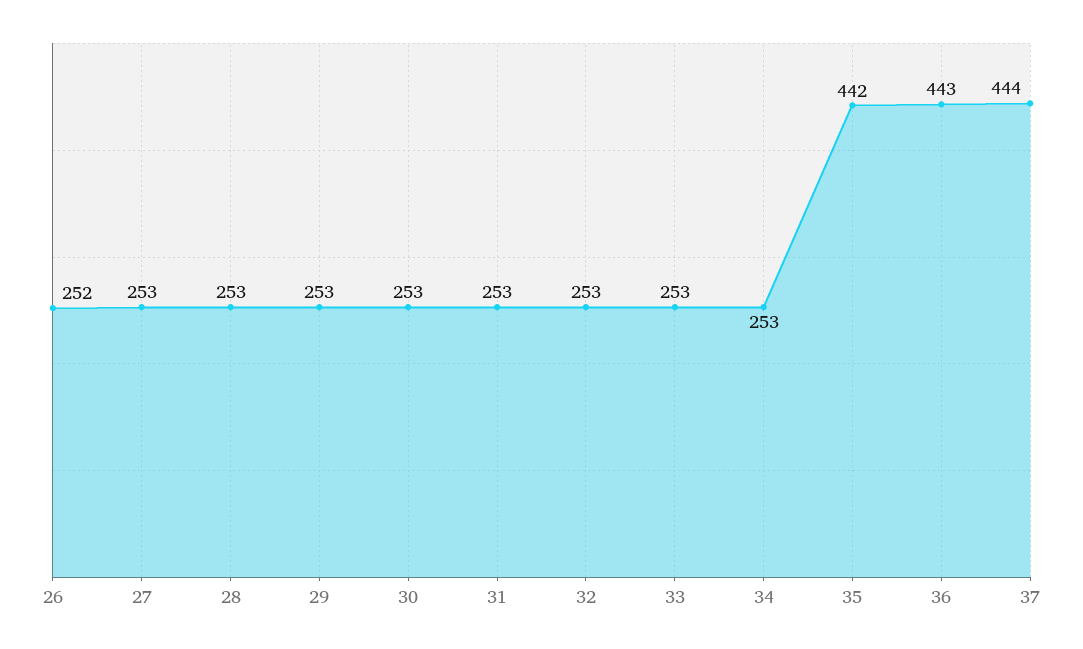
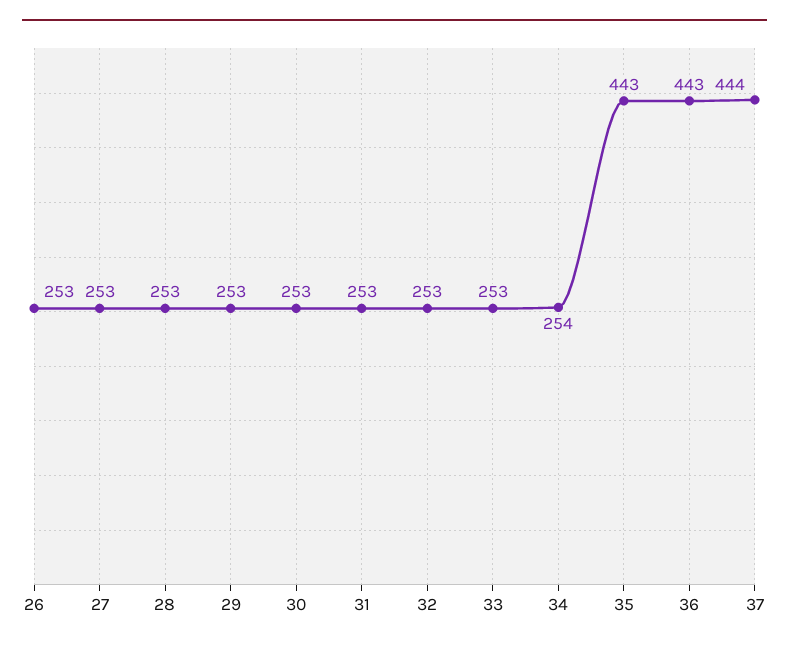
26: 252 -> 253
34: 253 -> 254
35: 442 -> 443

